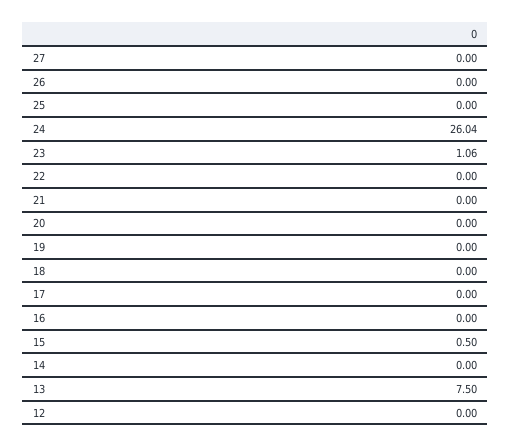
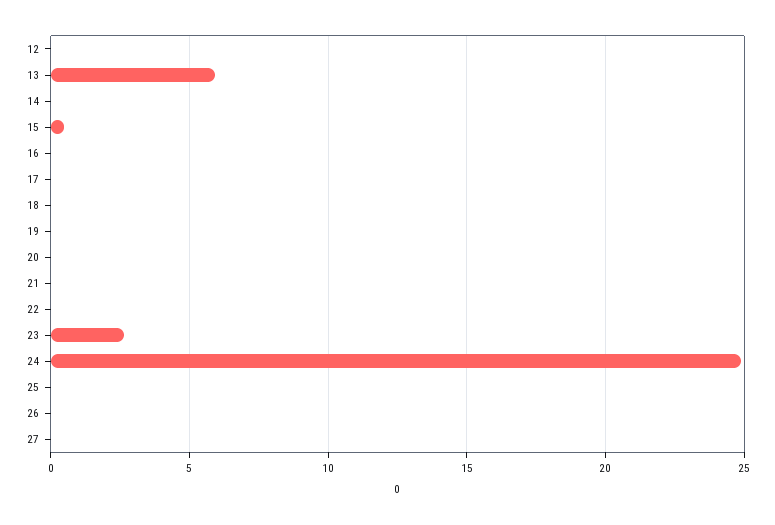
24: 26.04 -> 25
23: 1.06 -> 2.5
13: 7.5 -> 6

